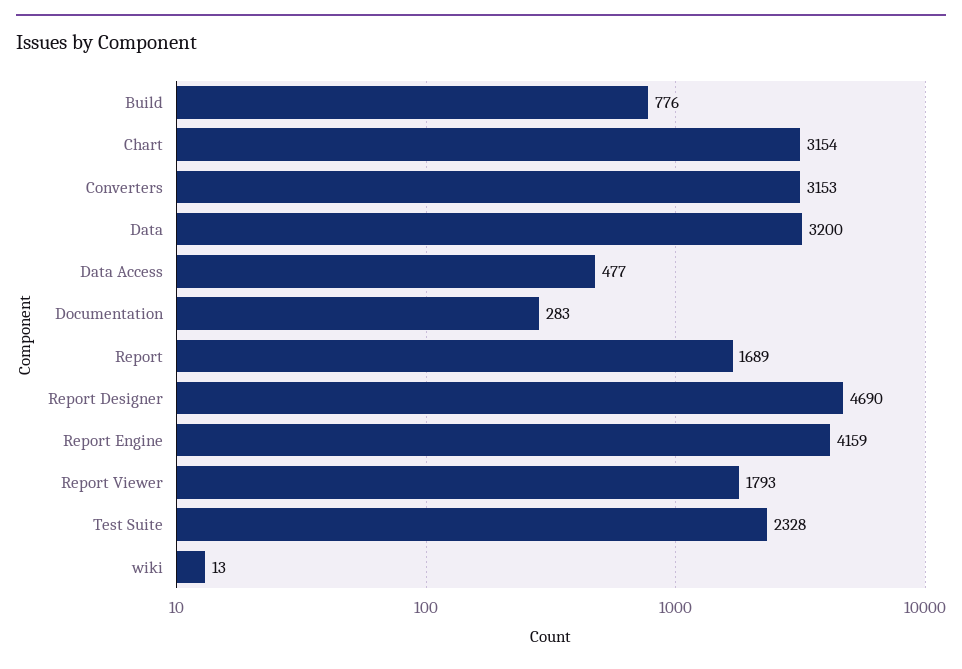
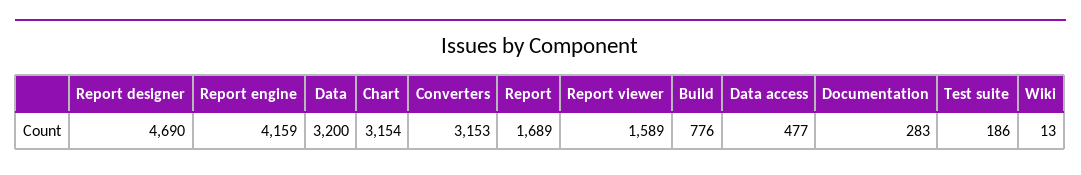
Report Viewer: 1793 -> 1589
Test Suite: 2328 -> 186

